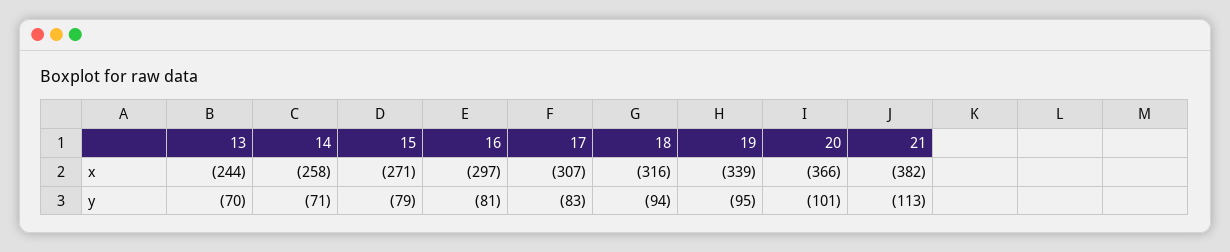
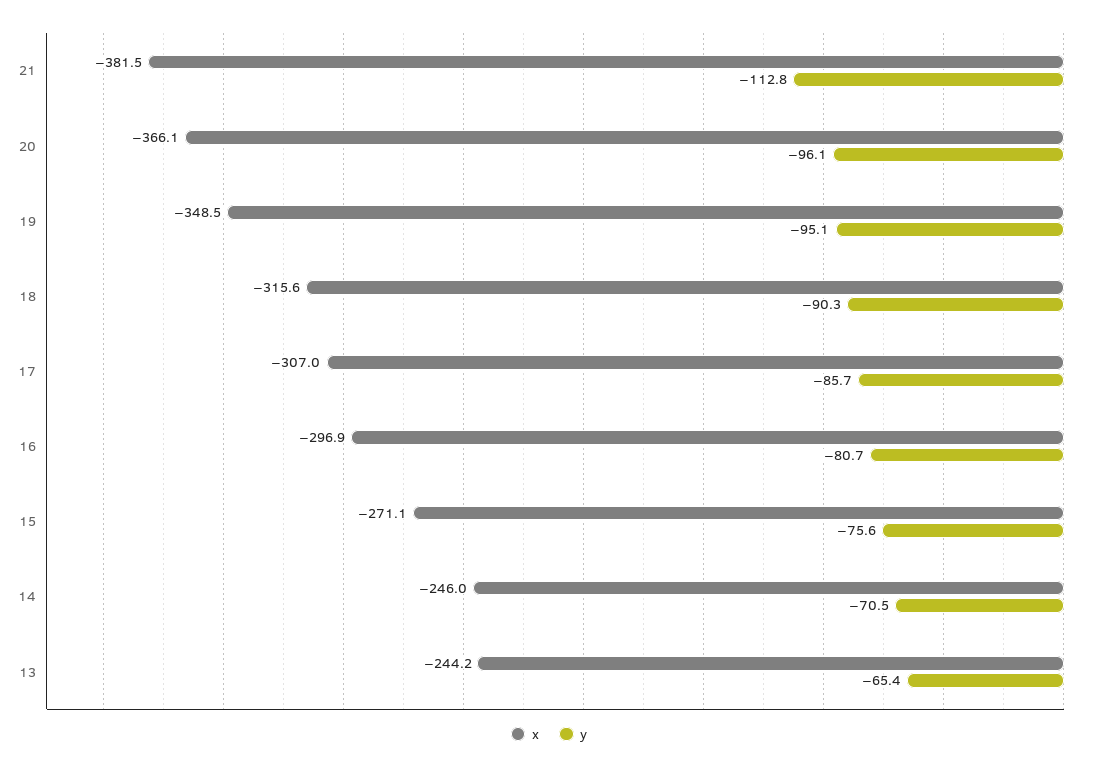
x, 14: -258 -> -246
x, 19: -339 -> -348.5
y, 13: -70 -> -65.4
y, 15: -79 -> -75.6
y, 17: -83 -> -85.7
y, 18: -94 -> -90.3
y, 20: -101 -> -96.1

